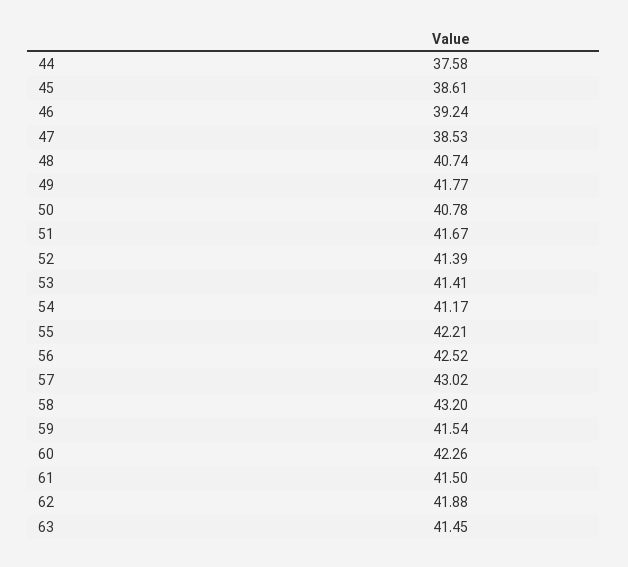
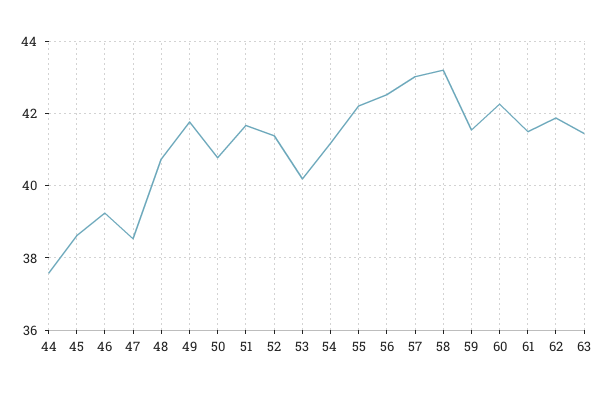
53: 41.41 -> 40.2

